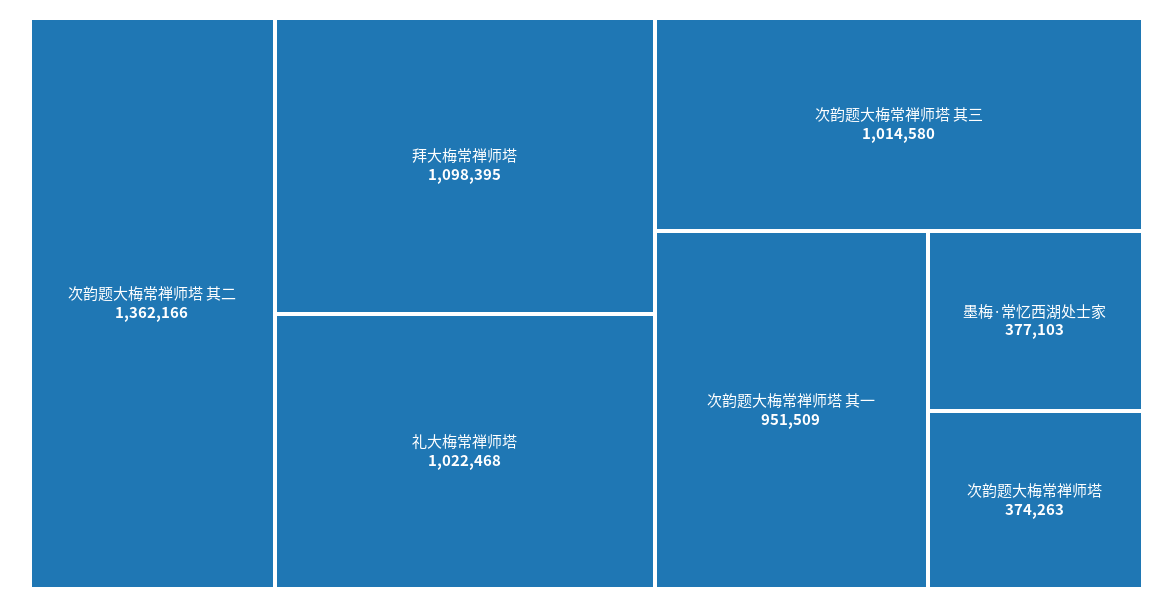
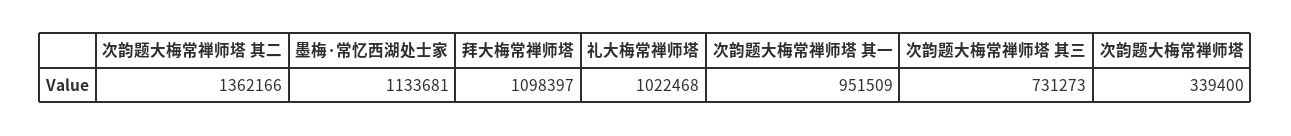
拜大梅常禅师塔: 1098395 -> 1098397
次韵题大梅常禅师塔 其三: 1014580 -> 731273
墨梅·常忆西湖处士家: 377103 -> 1133681
次韵题大梅常禅师塔: 374263 -> 339400

